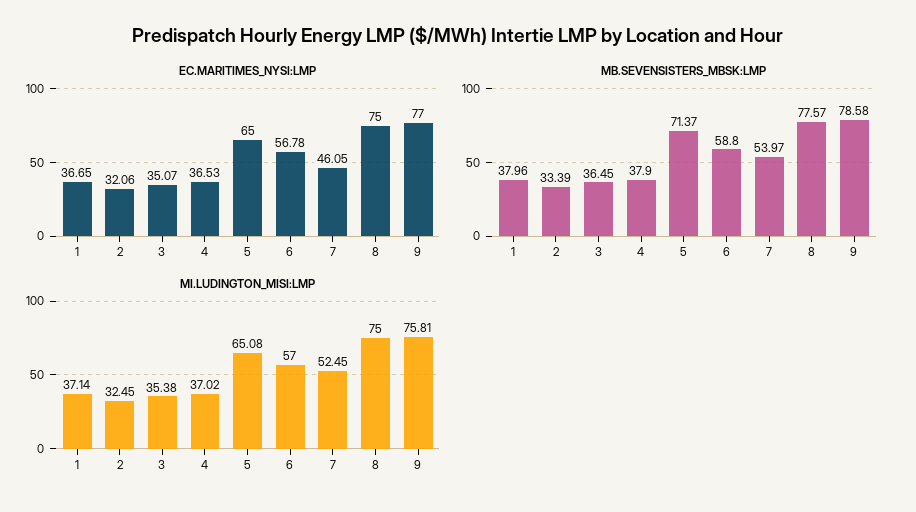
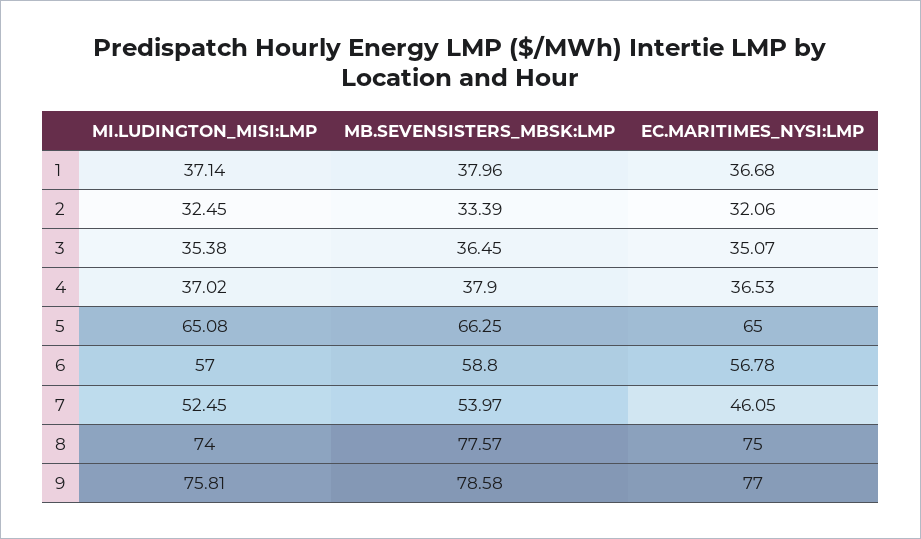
EC.MARITIMES_NYSI:LMP, 1: 36.65 -> 36.68
MB.SEVENSISTERS_MBSK:LMP, 5: 71.37 -> 66.25
MI.LUDINGTON_MISI:LMP, 8: 75 -> 74

